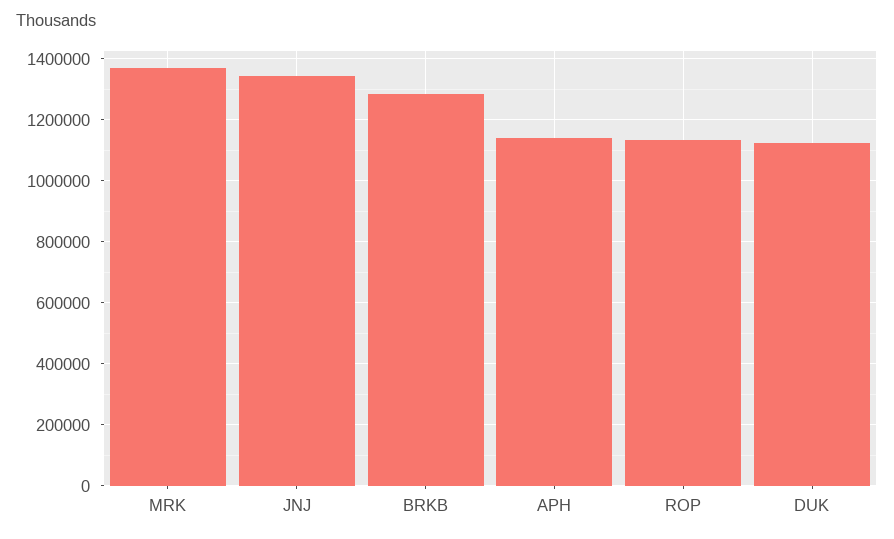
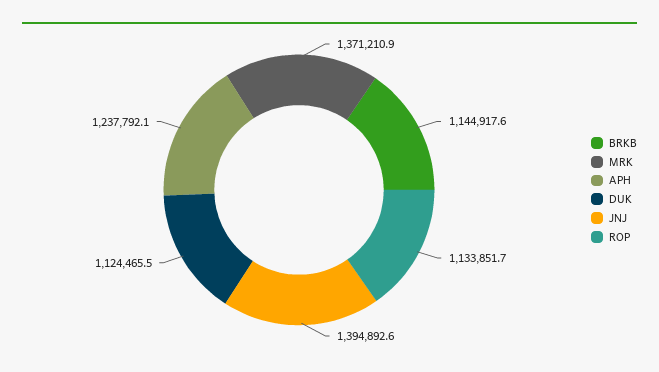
JNJ: 1340000 -> 1394892.6
BRKB: 1280000 -> 1144917.6
APH: 1140000 -> 1237792.1

